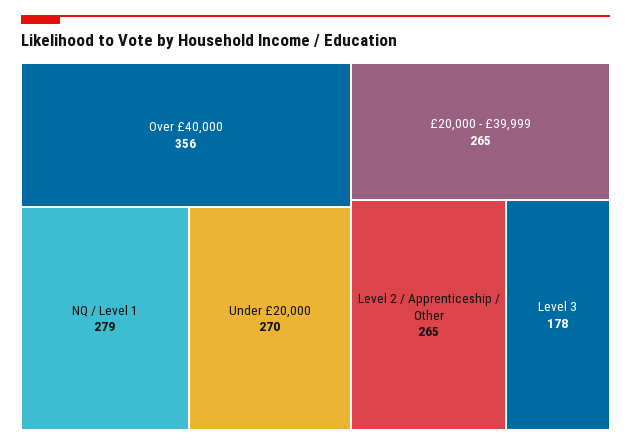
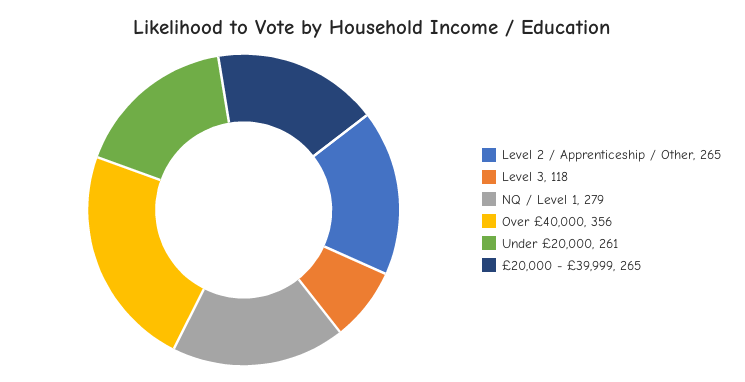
Under £20,000: 270 -> 261
Level 3: 178 -> 118

